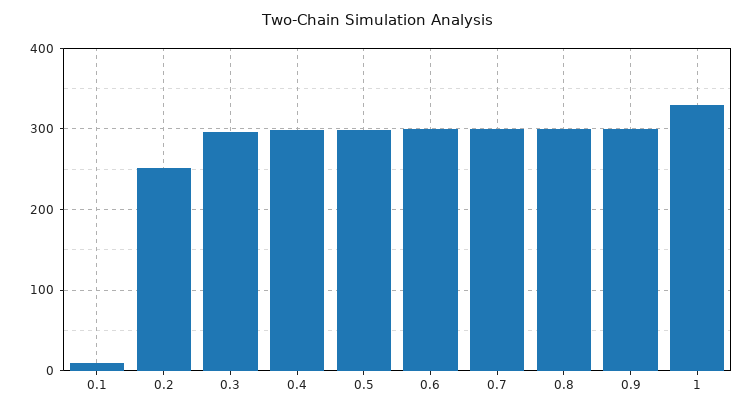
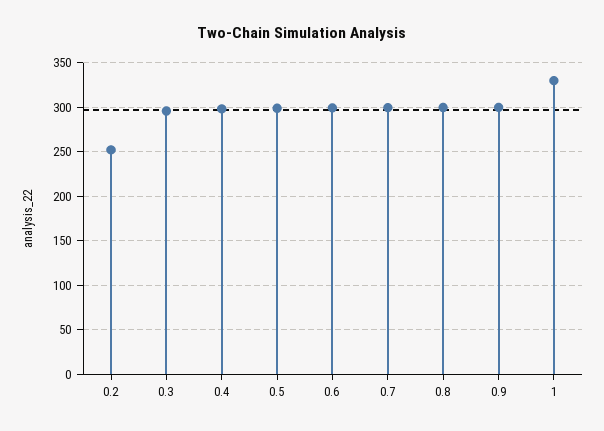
0.1: 10 -> none

